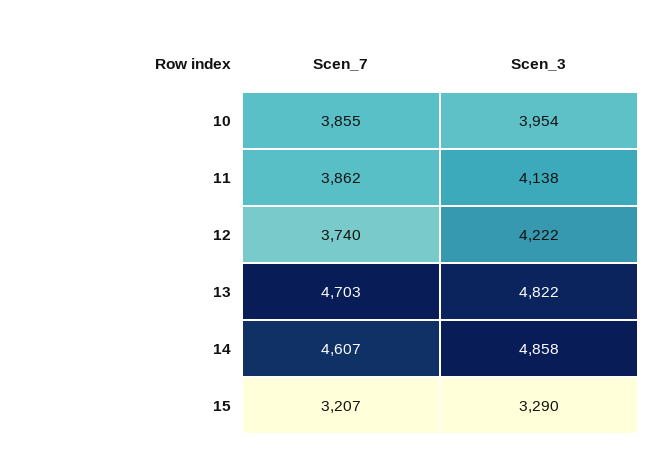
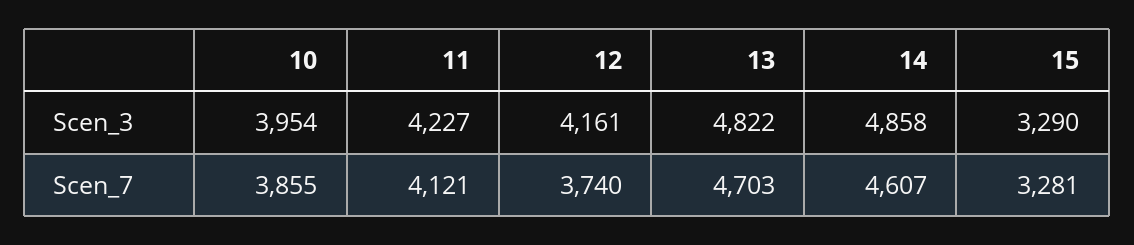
Scen_7, 11: 3862 -> 4121
Scen_3, 11: 4138 -> 4227
Scen_3, 12: 4222 -> 4161
Scen_7, 15: 3207 -> 3281

